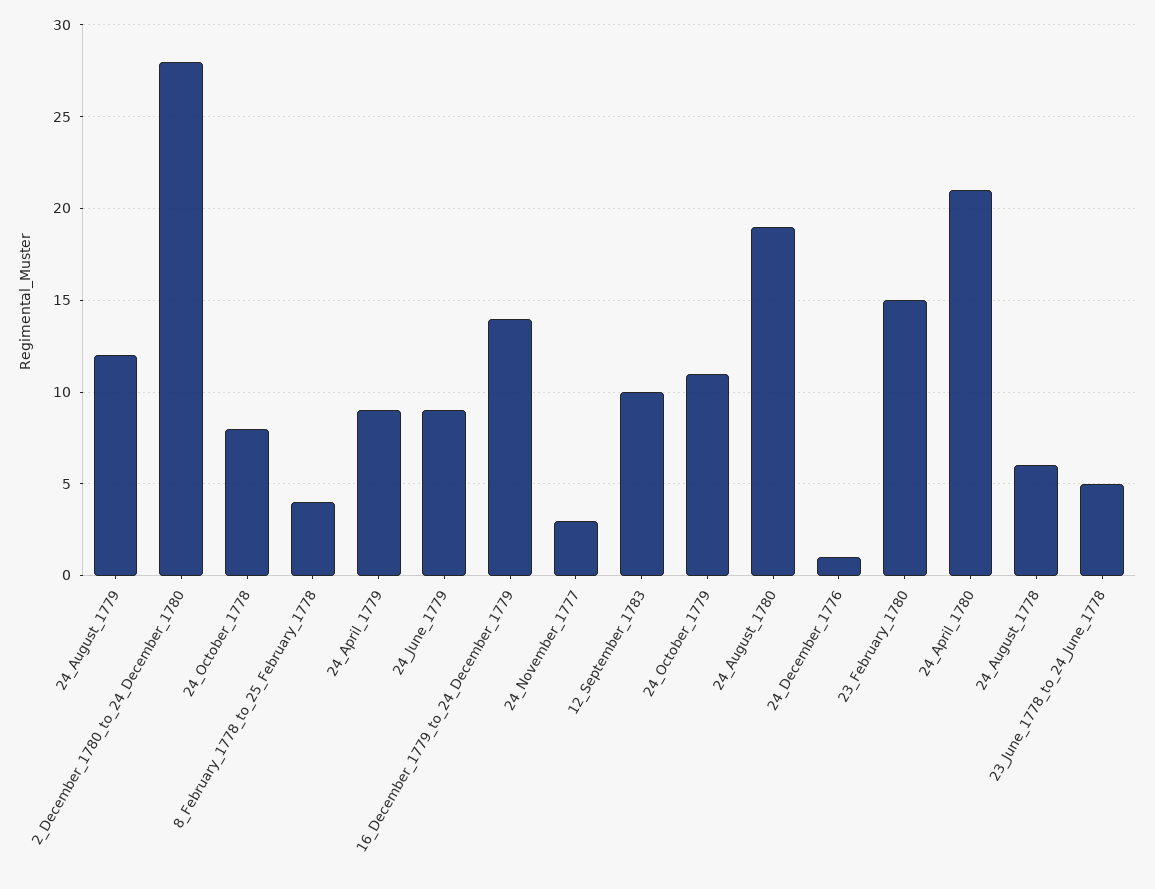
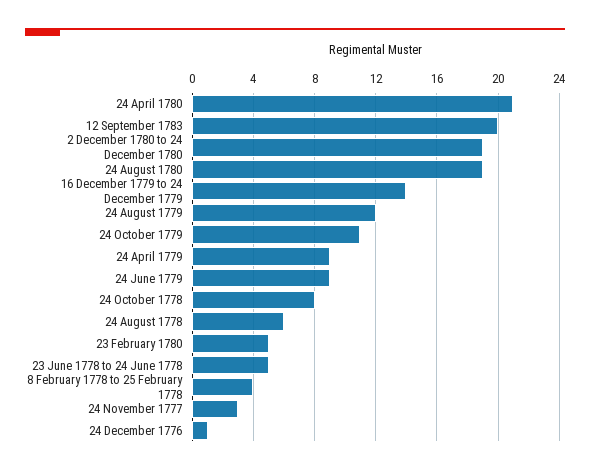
2_December_1780_to_24_December_1780: 28 -> 19
12_September_1783: 10 -> 20
23_February_1780: 15 -> 5

